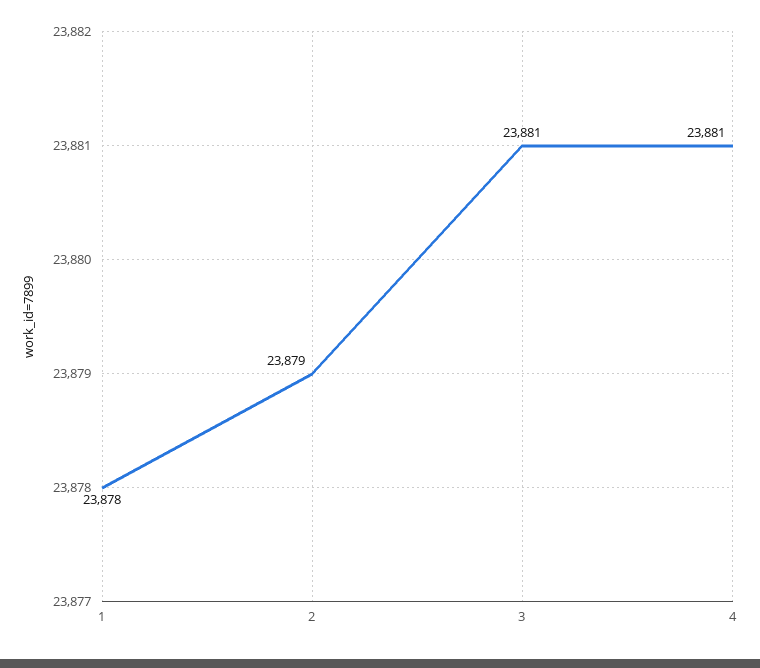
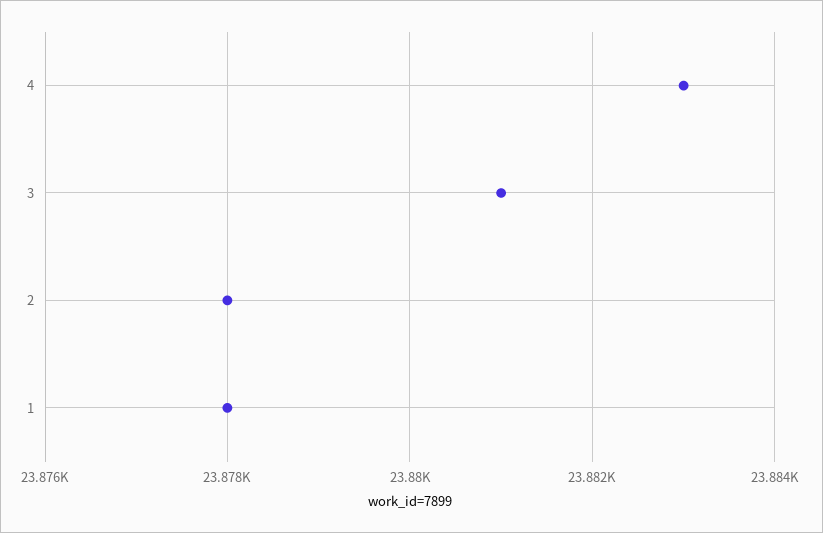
2: 23879 -> 23878
4: 23881 -> 23883

